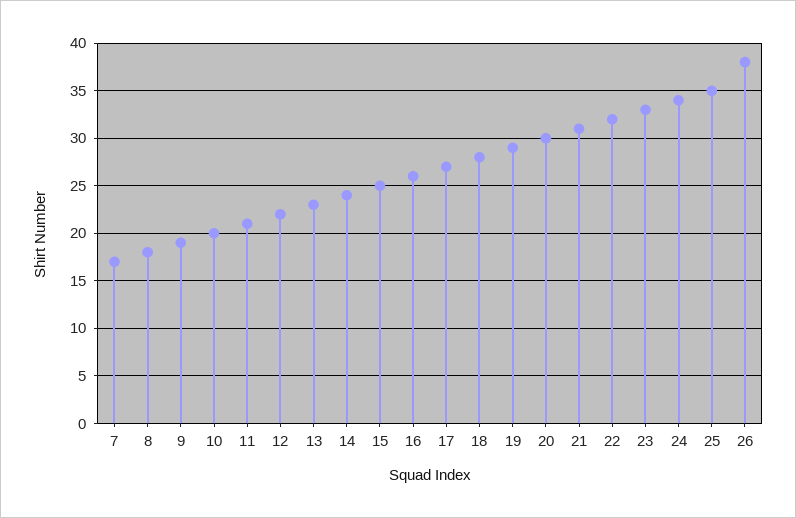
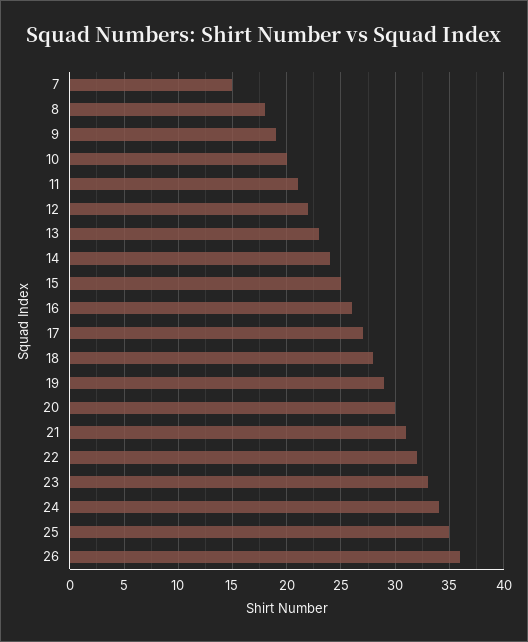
7: 17 -> 15
26: 38 -> 36

